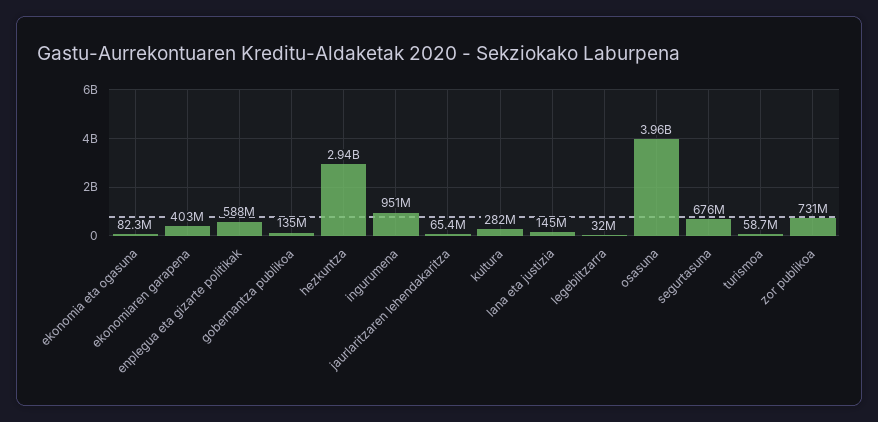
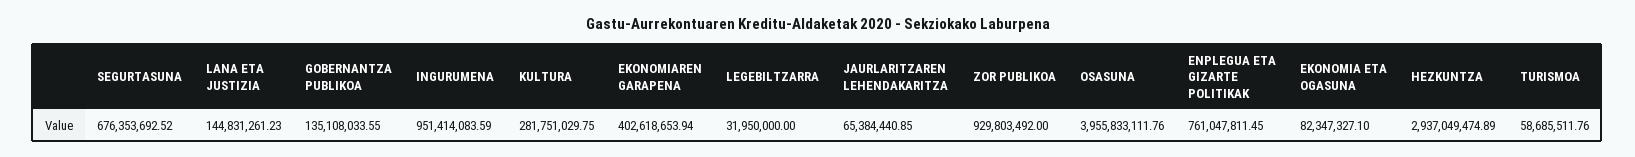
enplegua eta gizarte politikak: 588000000 -> 761047811.45
zor publikoa: 731000000 -> 929803492

